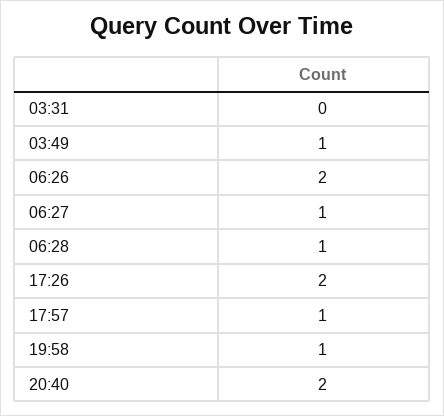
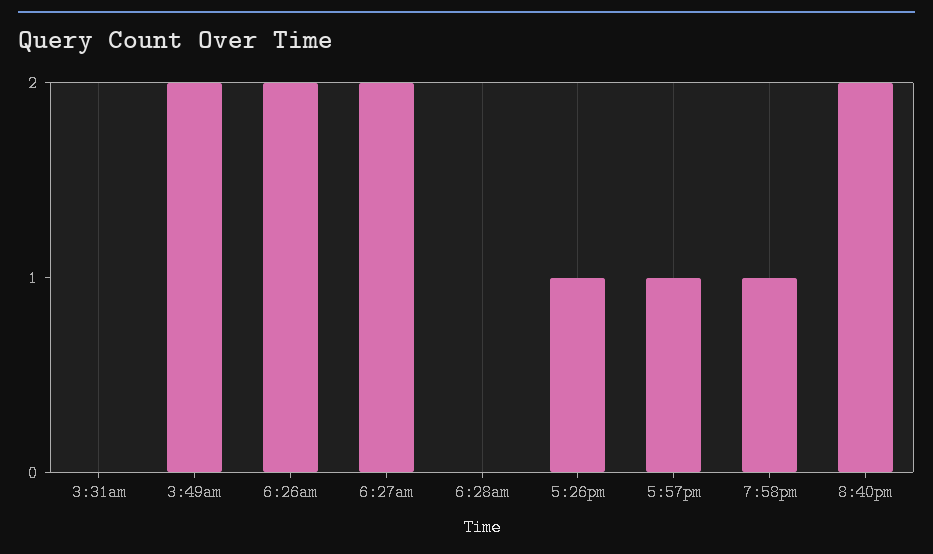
03:49: 1 -> 2
06:27: 1 -> 2
06:28: 1 -> 0
17:26: 2 -> 1

